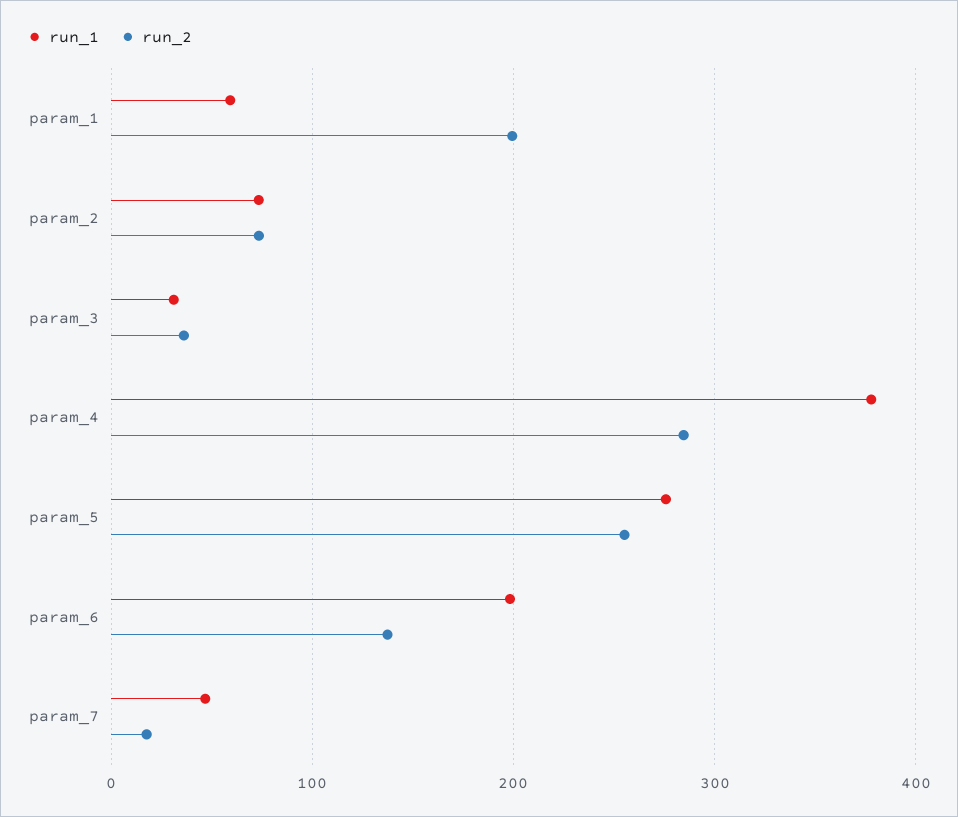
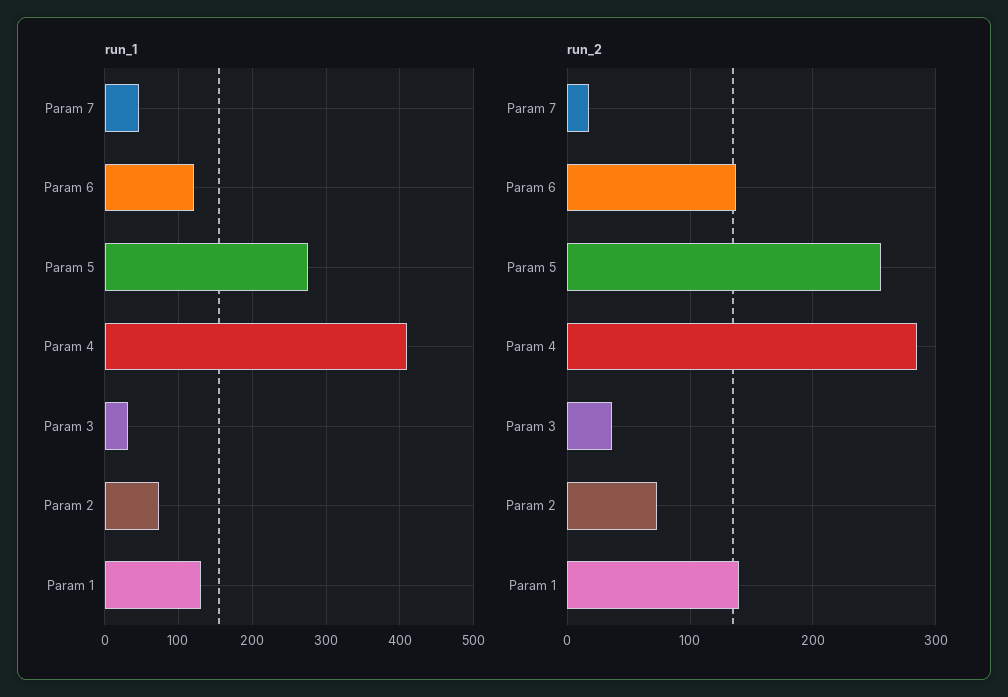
run_1, param_1: 60 -> 130
run_2, param_1: 200 -> 140
run_1, param_4: 380 -> 410
run_1, param_6: 200 -> 120

